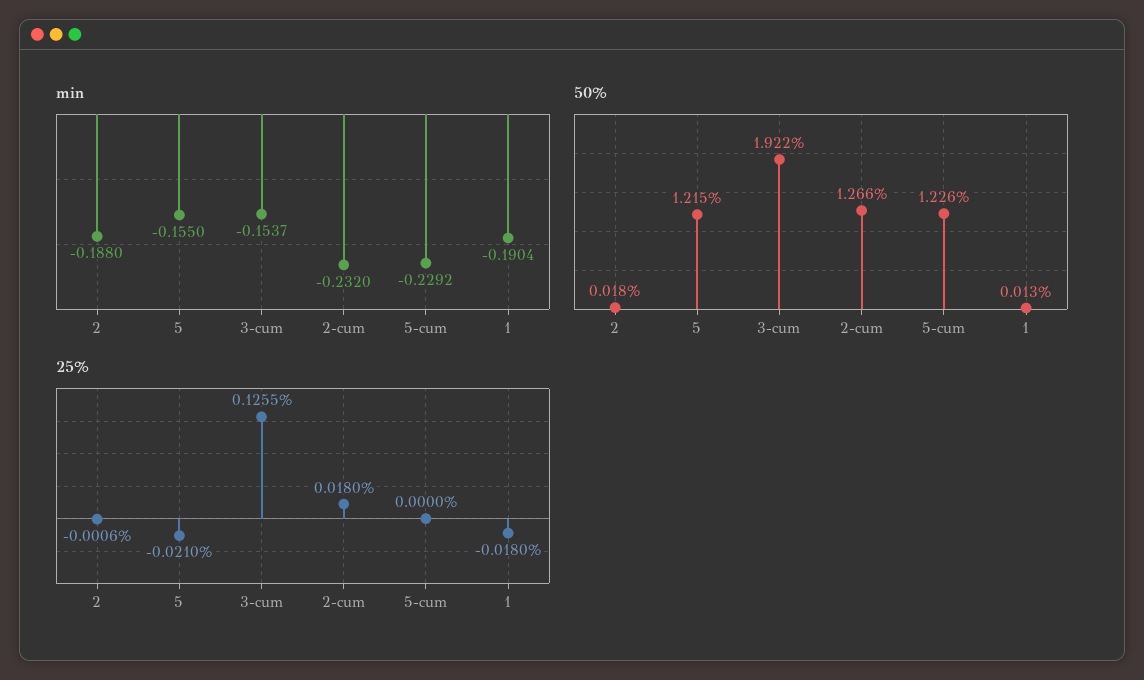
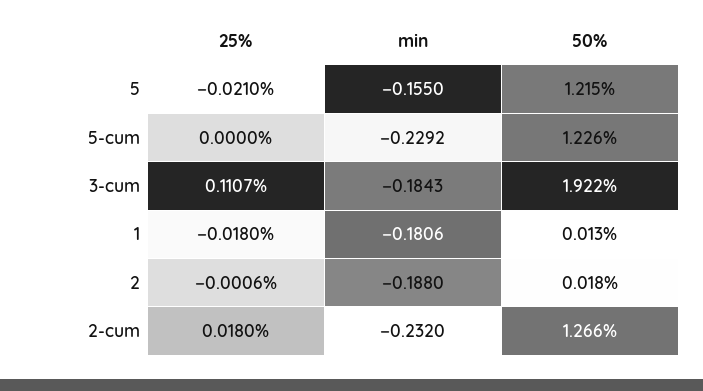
min, 3-cum: -0.1537 -> -0.1843
min, 1: -0.1904 -> -0.1806
25%, 3-cum: 0.1255 -> 0.1107

